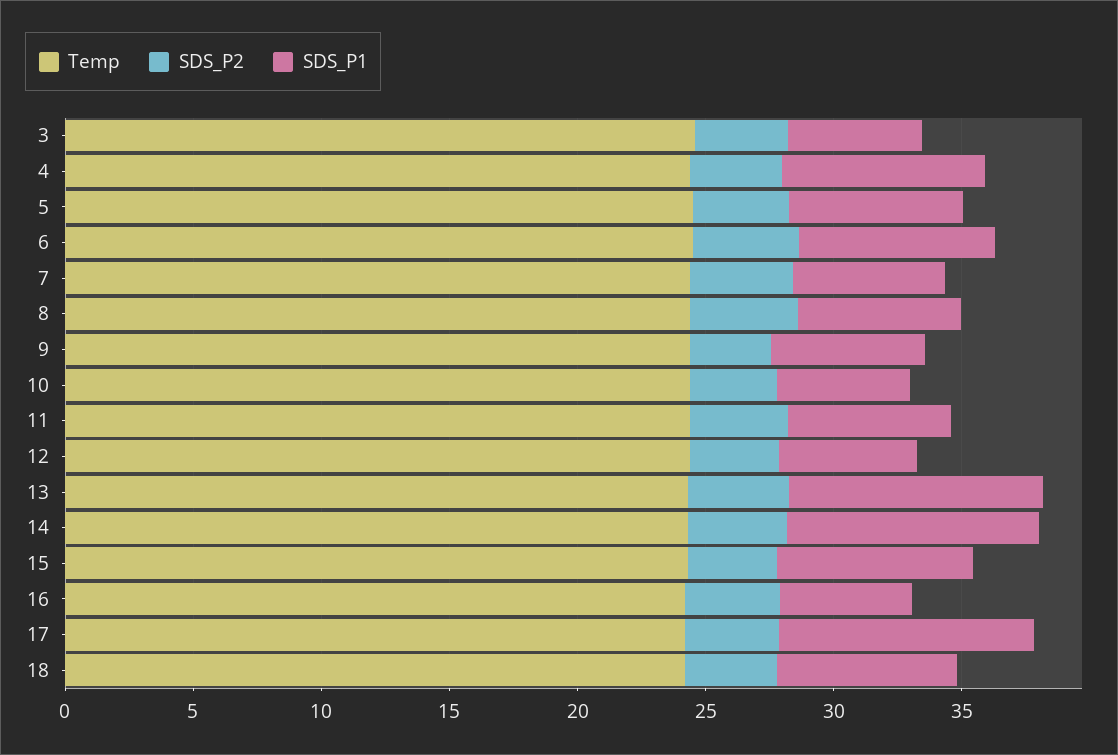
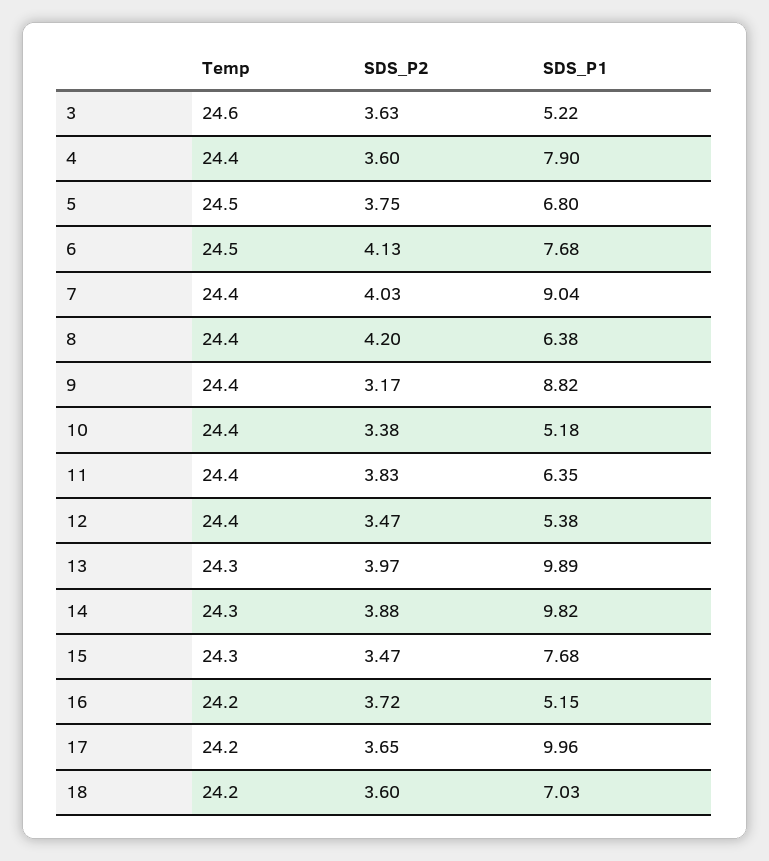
SDS_P1, 7: 6 -> 9.04
SDS_P1, 9: 6 -> 8.82

